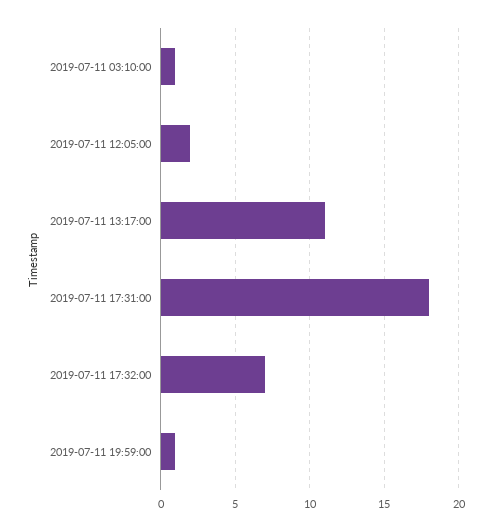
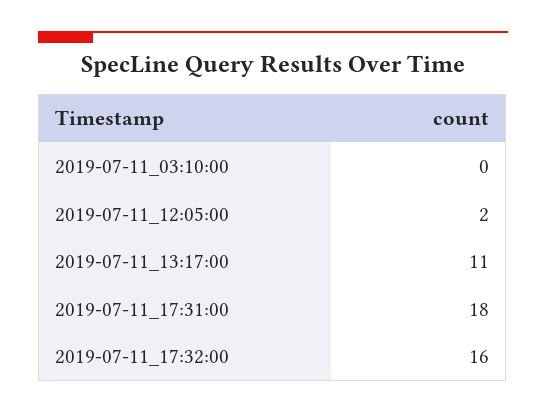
2019-07-11 03:10:00: 1 -> 0
2019-07-11 17:32:00: 7 -> 16
2019-07-11 19:59:00: 1 -> none

